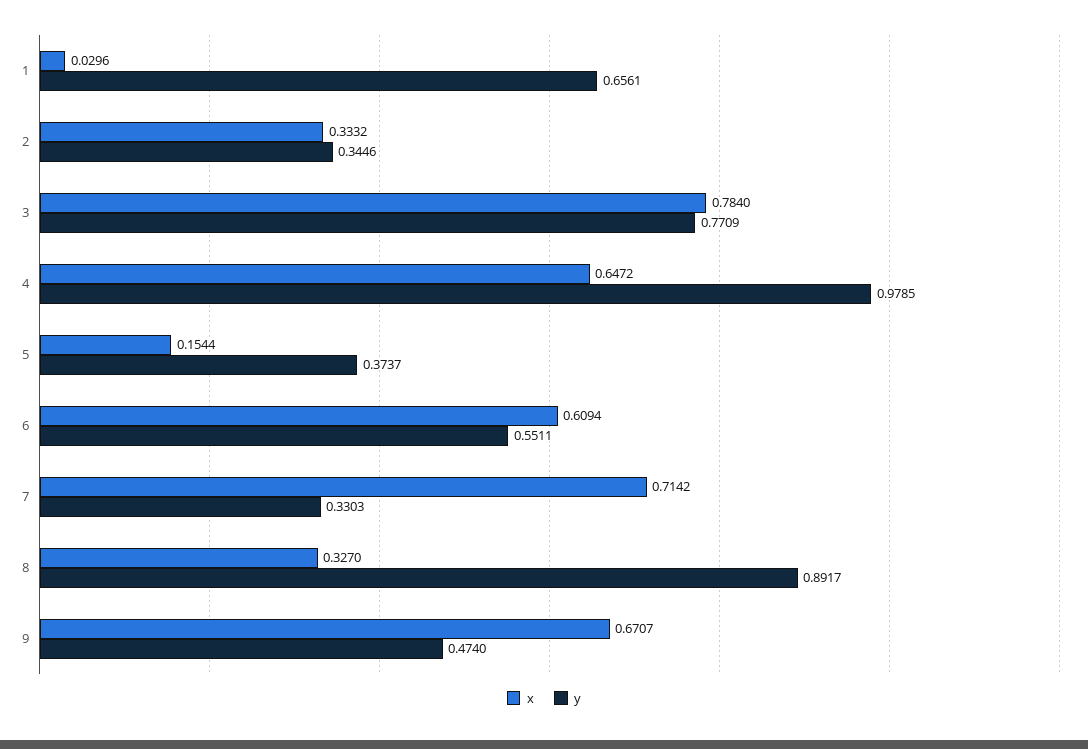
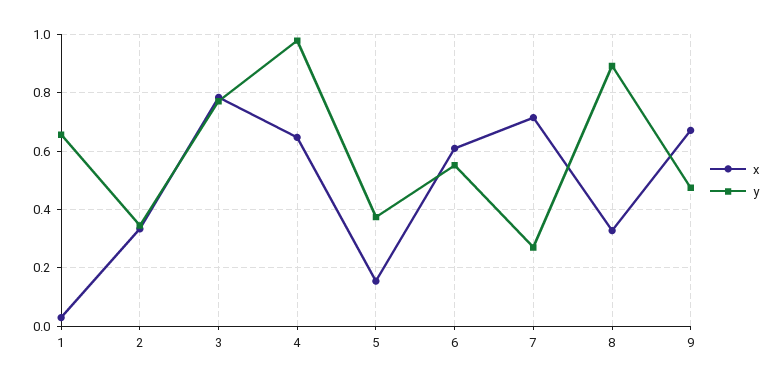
y, 7: 0.3303 -> 0.275

